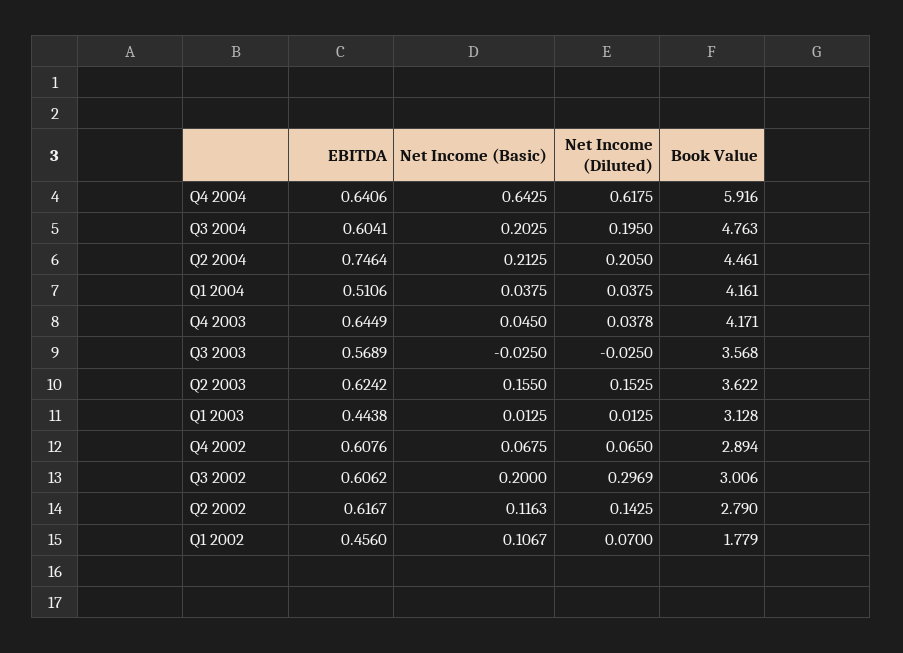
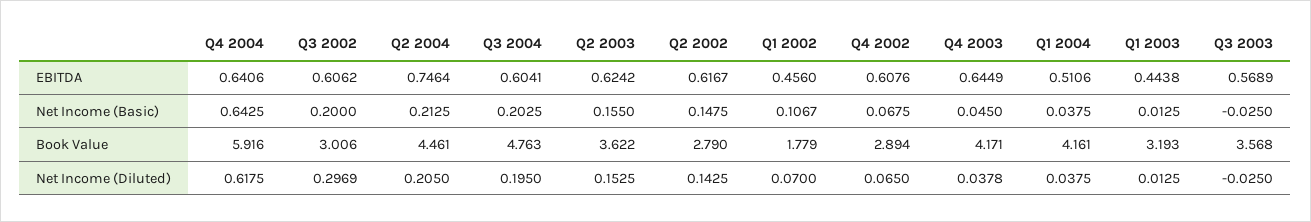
Book Value, Q1 2003: 3.128 -> 3.193
Net Income (Basic), Q2 2002: 0.1163 -> 0.1475

